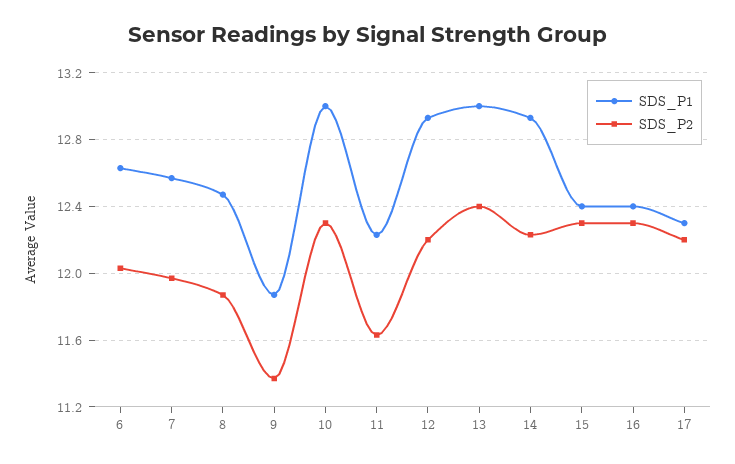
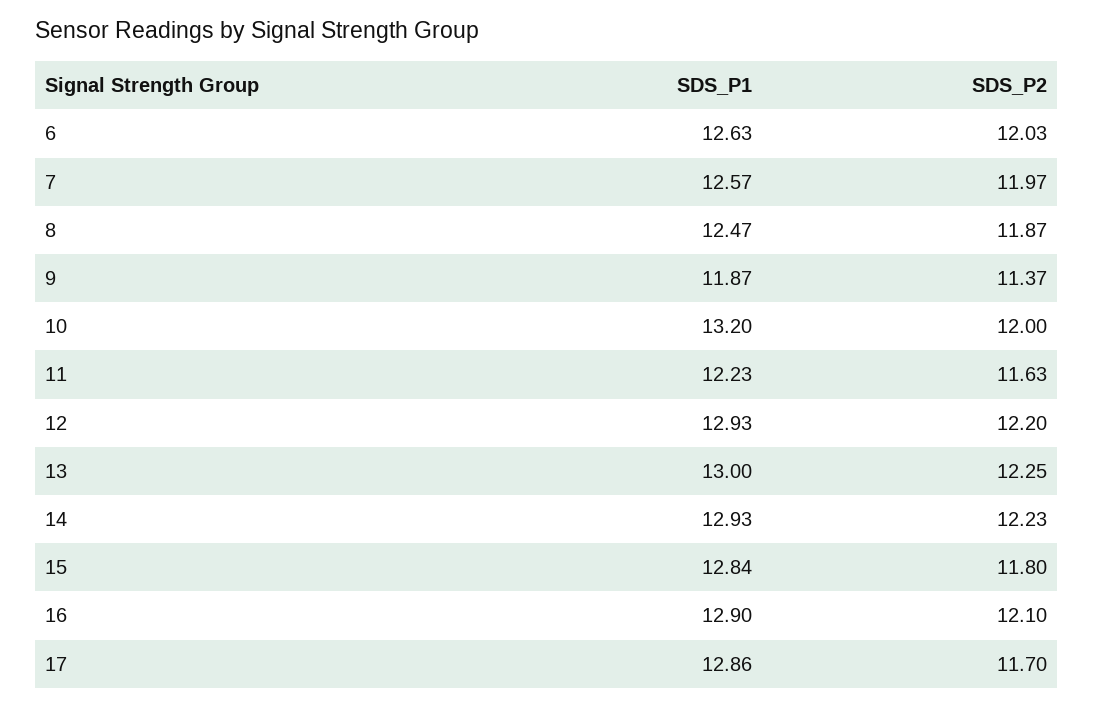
SDS_P1, 10: 13 -> 13.2
SDS_P2, 10: 12.3 -> 12
SDS_P2, 13: 12.4 -> 12.25
SDS_P1, 15: 12.4 -> 12.84
SDS_P2, 15: 12.3 -> 11.8
SDS_P1, 16: 12.4 -> 12.9
SDS_P2, 16: 12.3 -> 12.1
SDS_P1, 17: 12.3 -> 12.86
SDS_P2, 17: 12.2 -> 11.7

